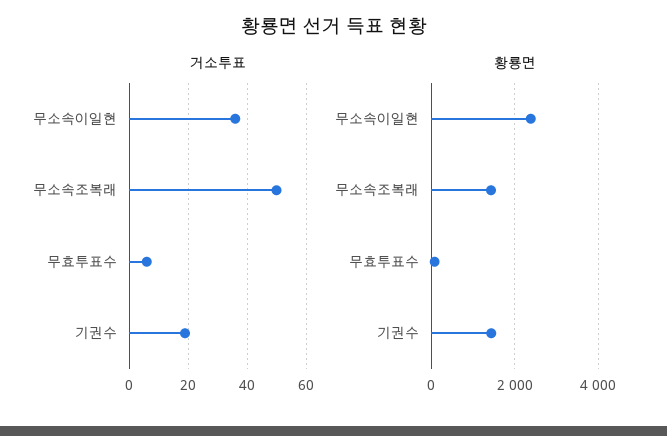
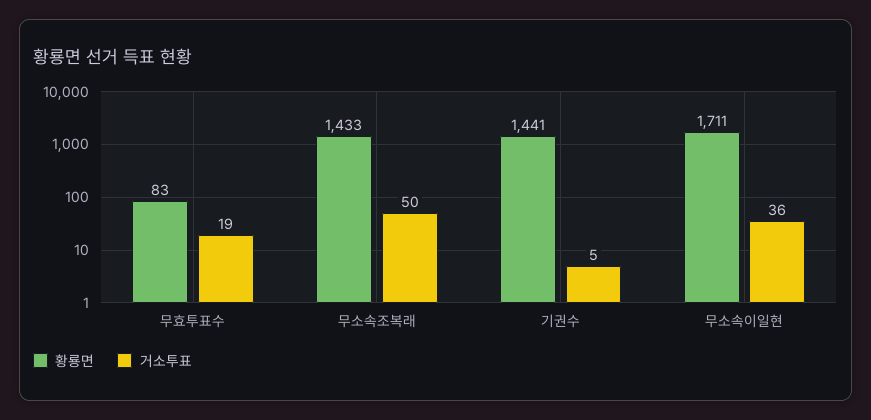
거소투표, 무효투표수: 5 -> 19
거소투표, 기권수: 20 -> 5
황룡면, 무소속이일현: 2400 -> 1711

